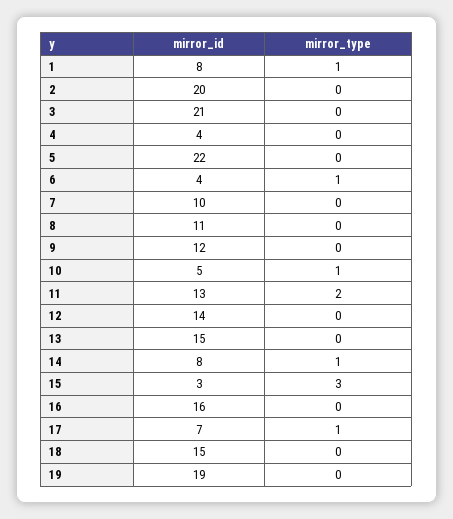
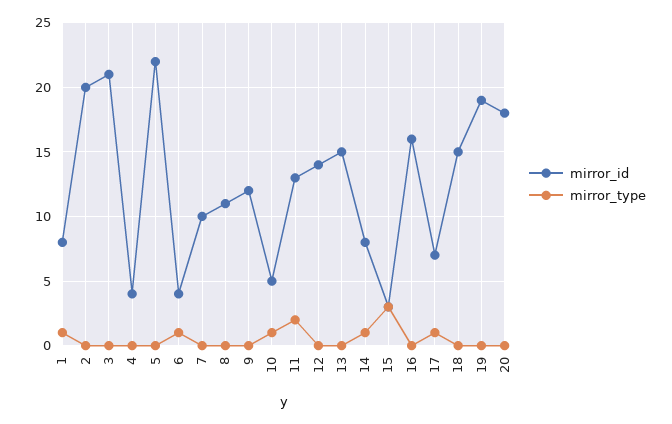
mirror_id, 20: none -> 18
mirror_type, 20: none -> 0

